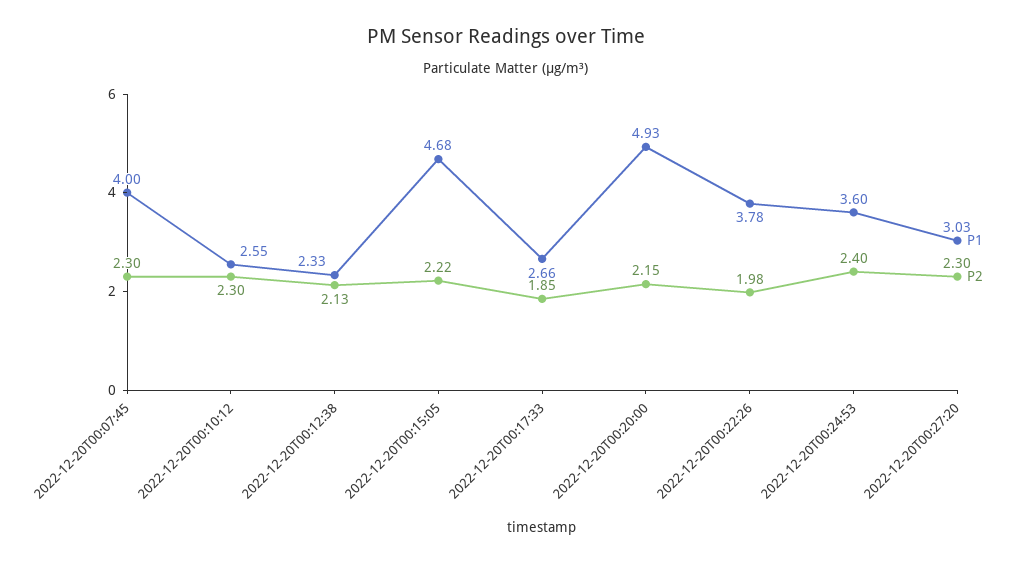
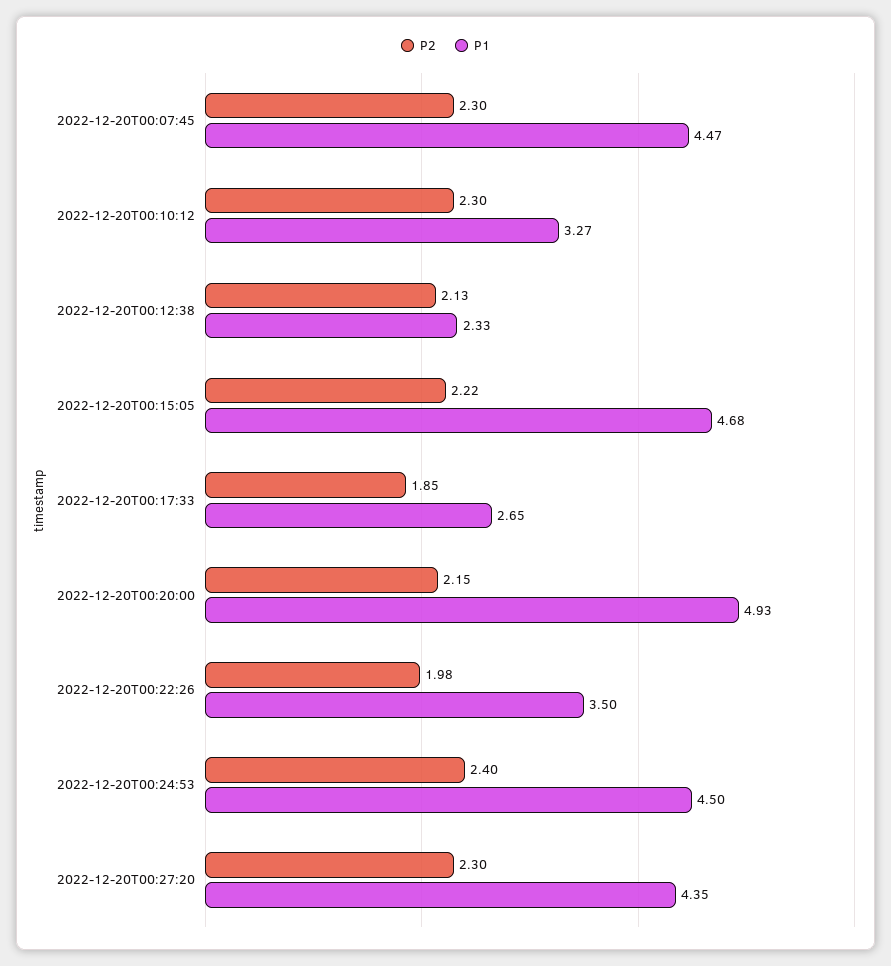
P1, 2022-12-20T00:07:45: 4 -> 4.47
P1, 2022-12-20T00:10:12: 2.55 -> 3.27
P1, 2022-12-20T00:17:33: 2.66 -> 2.65
P1, 2022-12-20T00:22:26: 3.78 -> 3.5
P1, 2022-12-20T00:24:53: 3.6 -> 4.5
P1, 2022-12-20T00:27:20: 3.03 -> 4.35

